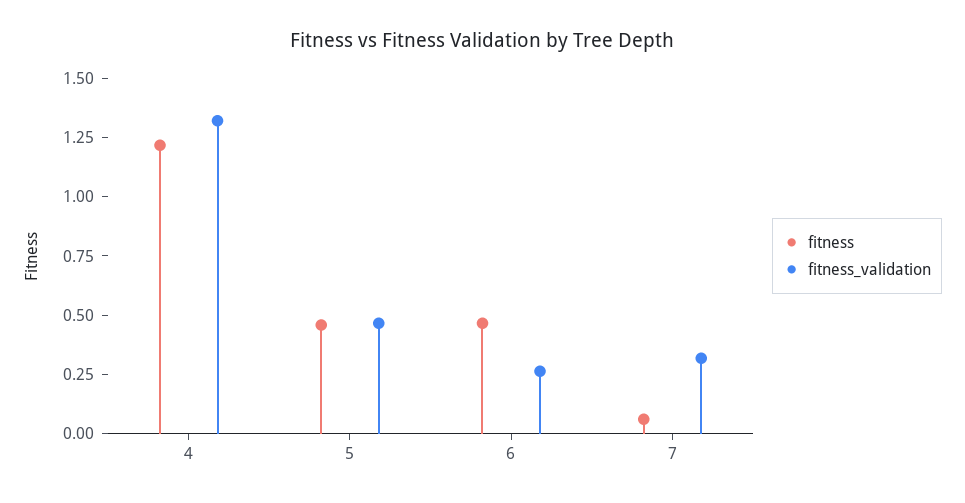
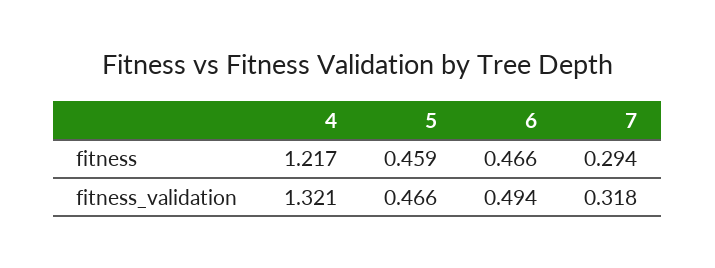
fitness_validation, 6: 0.25 -> 0.494
fitness, 7: 0.05 -> 0.294

